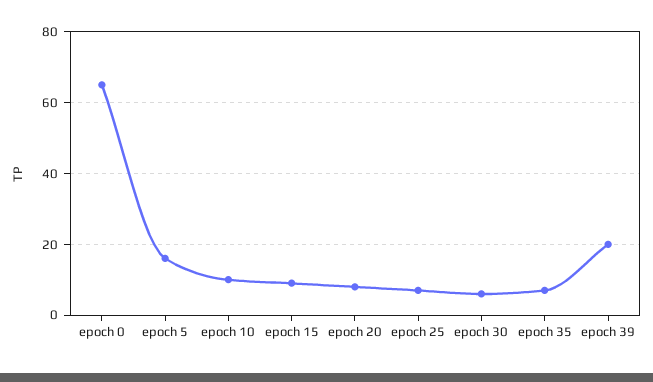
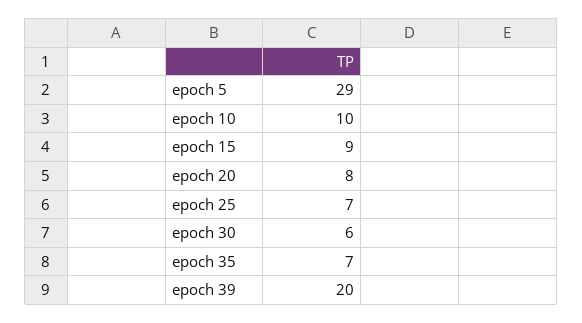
epoch 0: 65 -> none
epoch 5: 15 -> 29

